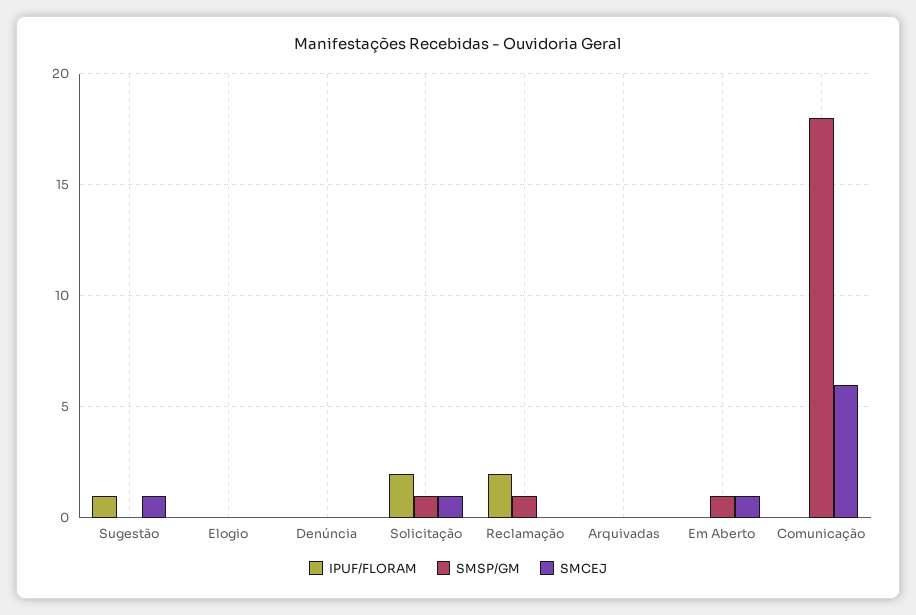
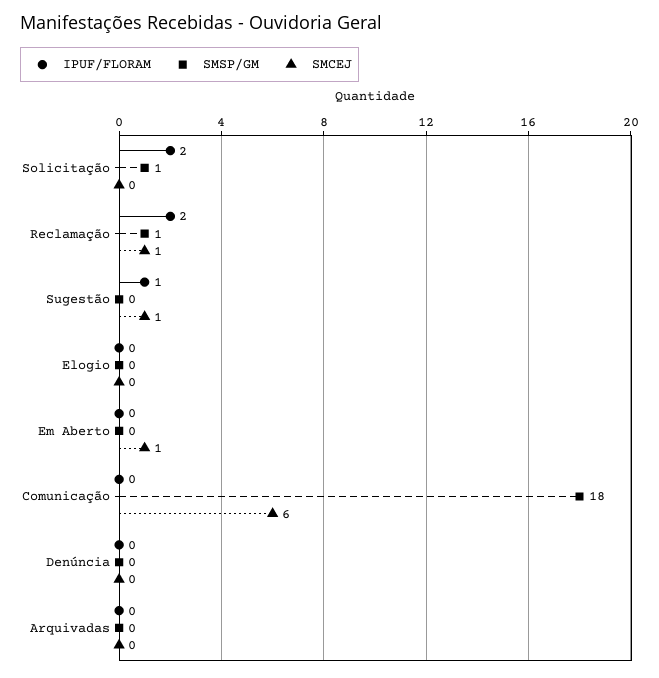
SMCEJ, Solicitação: 1 -> 0
SMCEJ, Reclamação: 0 -> 1
SMSP/GM, Em Aberto: 1 -> 0

